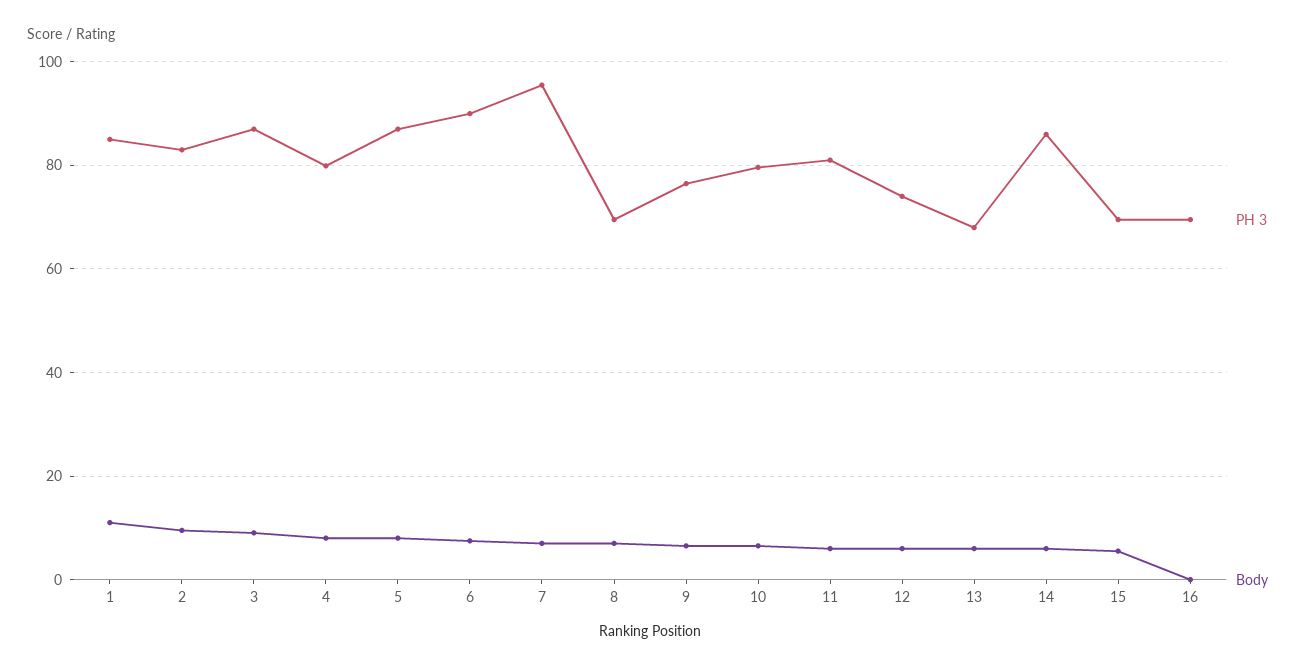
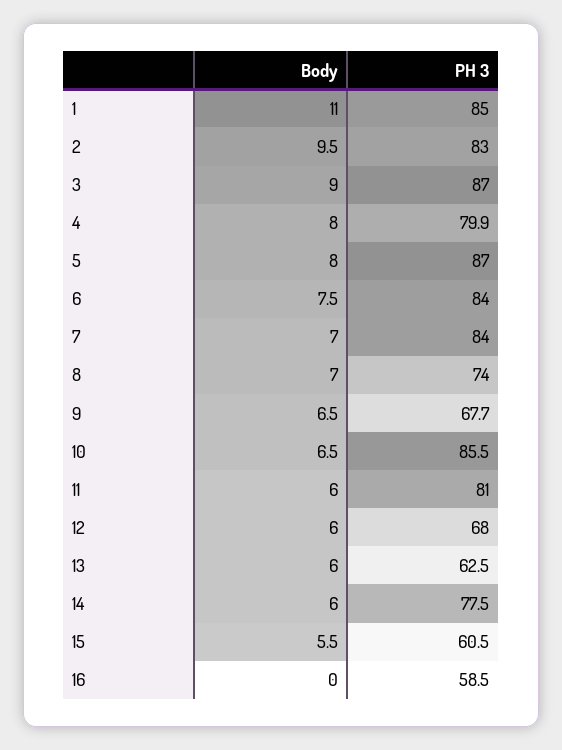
PH 3, 6: 90 -> 84
PH 3, 7: 96 -> 84
PH 3, 8: 70 -> 74
PH 3, 9: 76 -> 67.7
PH 3, 10: 80 -> 85.5
PH 3, 12: 74 -> 68
PH 3, 13: 68 -> 62.5
PH 3, 14: 86 -> 77.5
PH 3, 15: 70 -> 60.5
PH 3, 16: 70 -> 58.5

